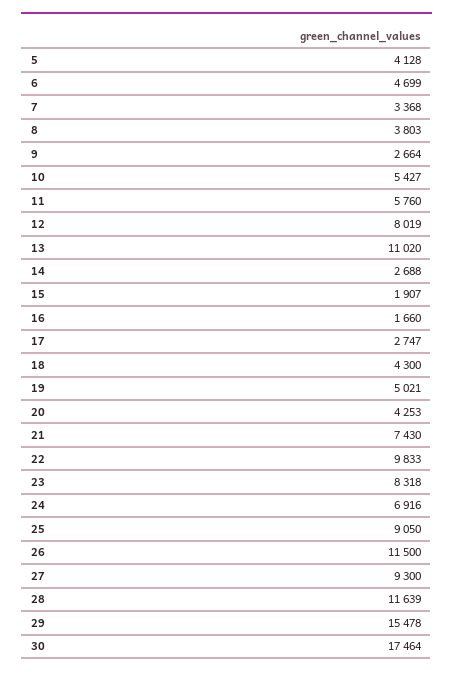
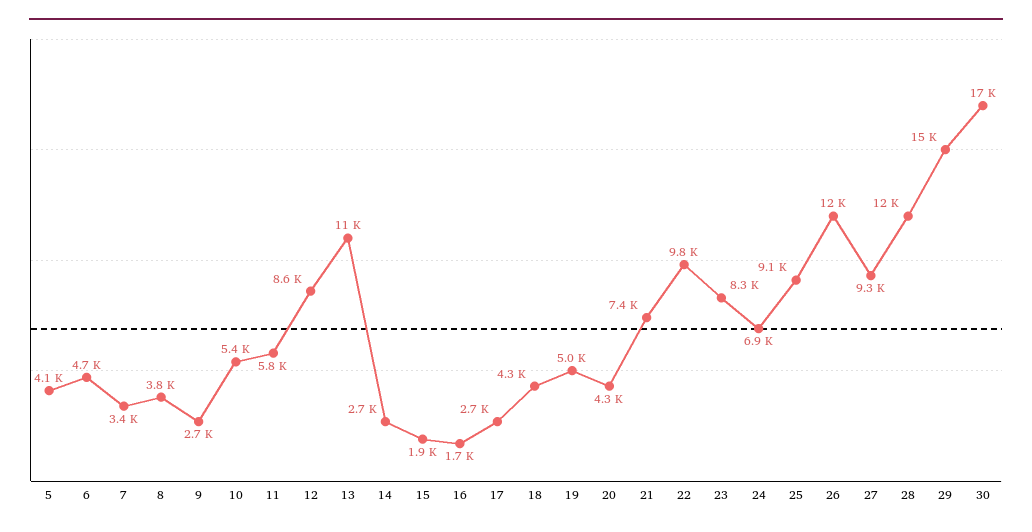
12: 8019 -> 8600

